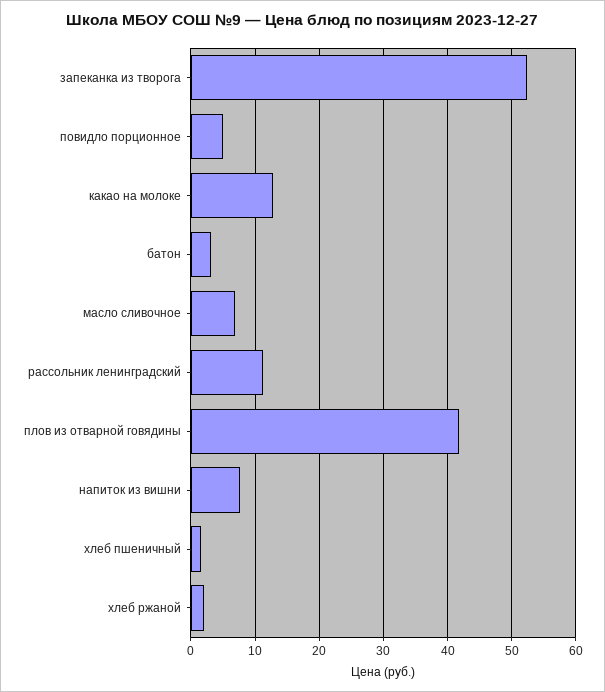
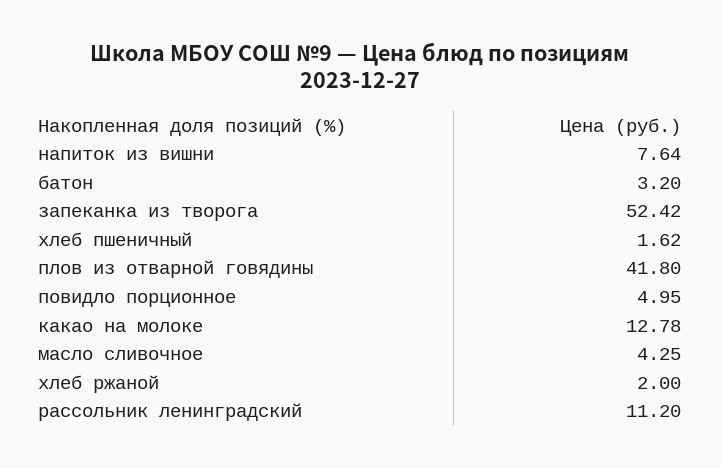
масло сливочное: 7 -> 4.25

